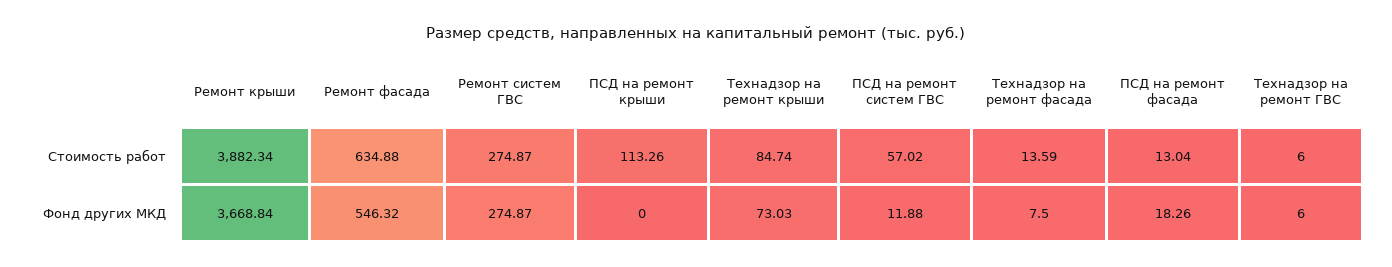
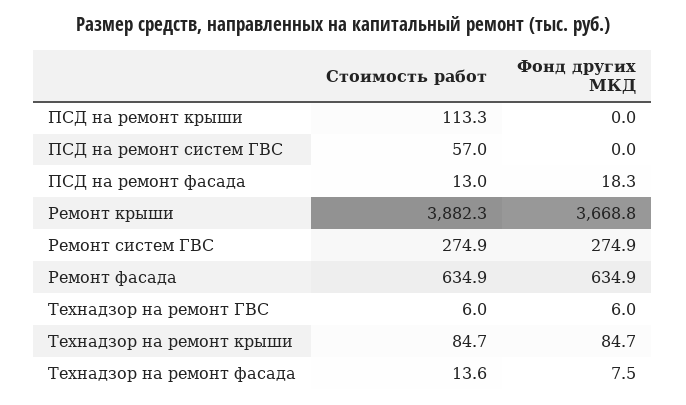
Ремонт фасада, Фонд других МКД: 546.32 -> 634.9
Технадзор на ремонт крыши, Фонд других МКД: 73.03 -> 84.7
ПСД на ремонт систем ГВС, Фонд других МКД: 11.88 -> 0

